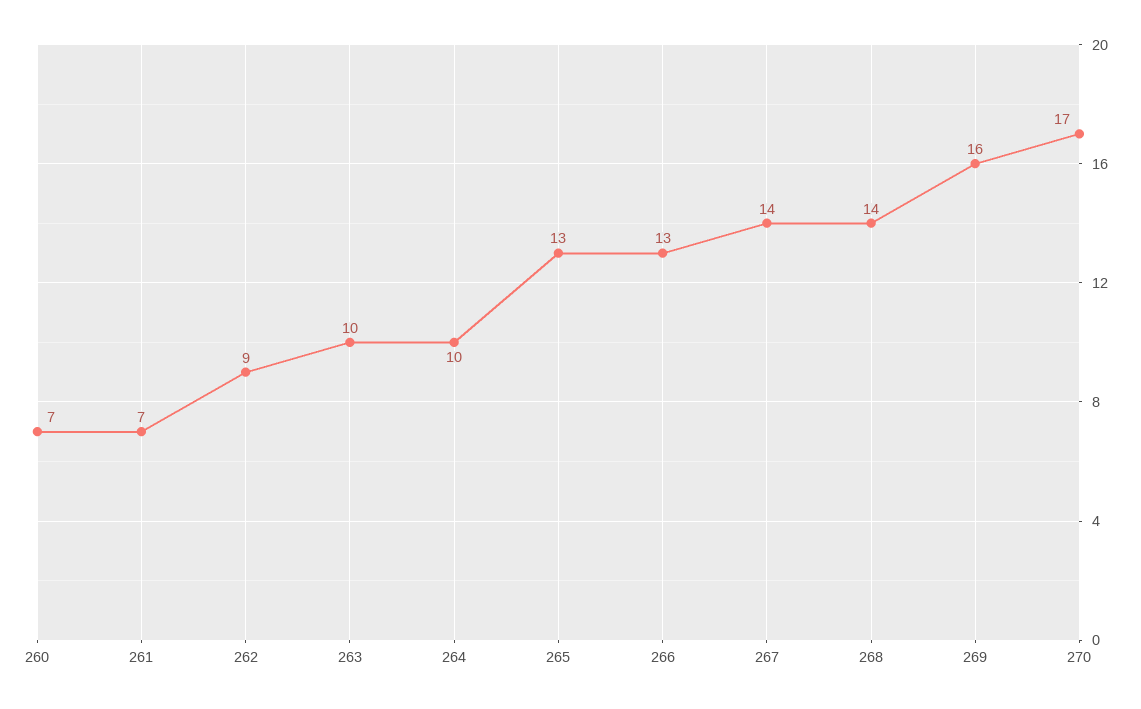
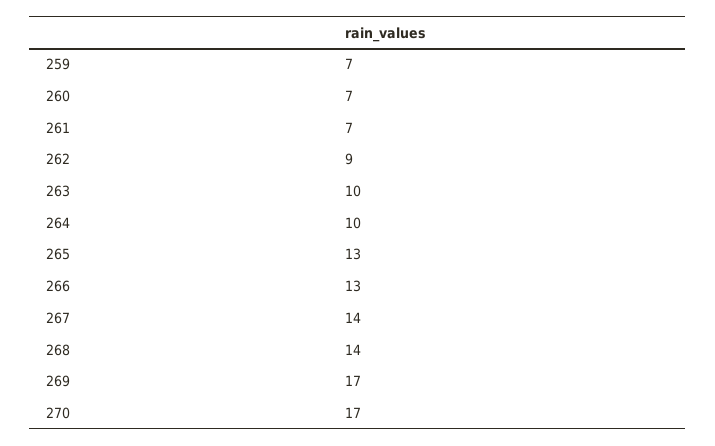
269: 16 -> 17
259: none -> 7

